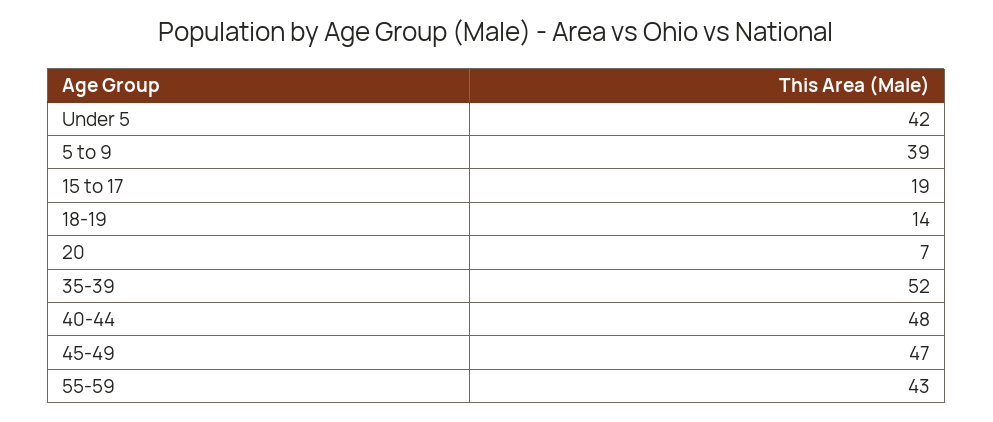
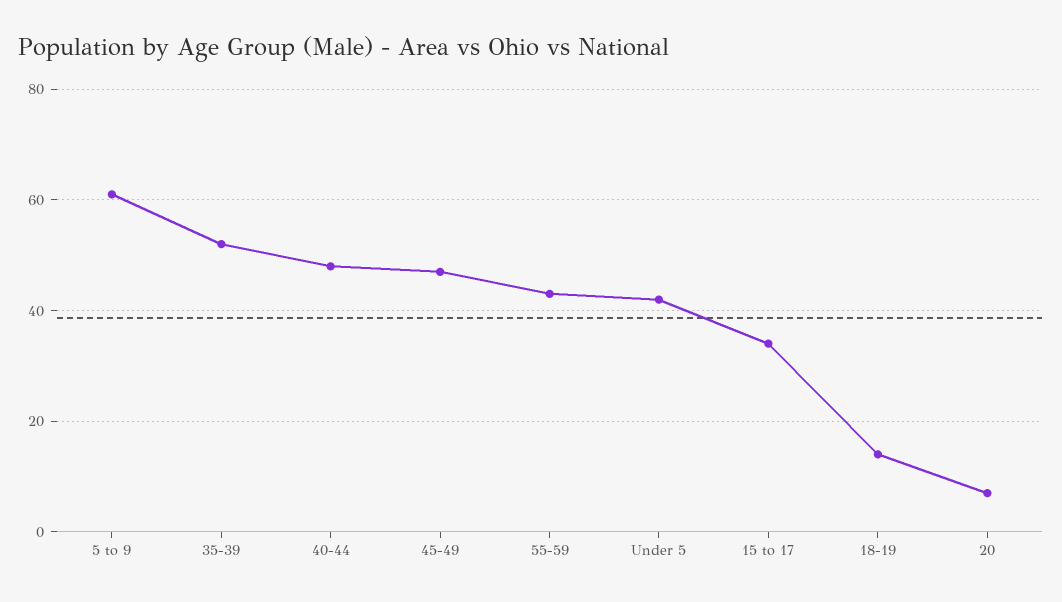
5 to 9: 39 -> 60
15 to 17: 19 -> 35

